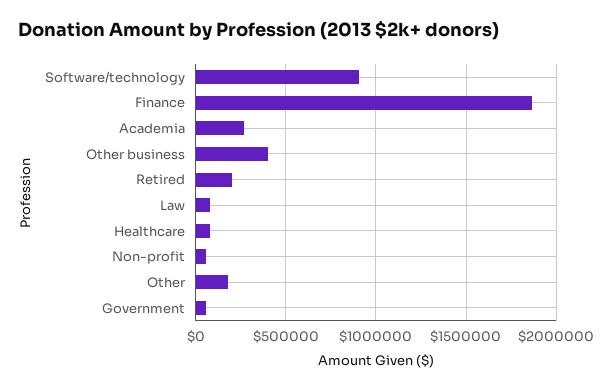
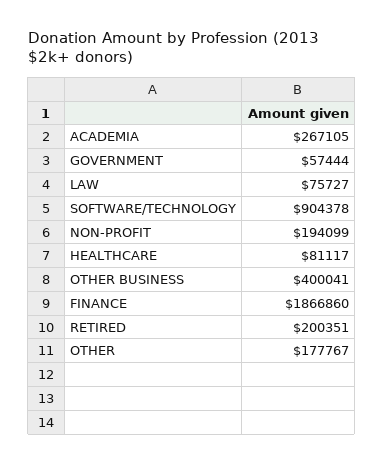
Non-profit: 50000 -> 194099

